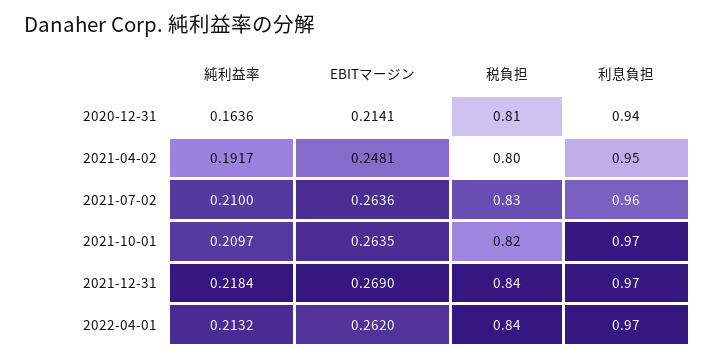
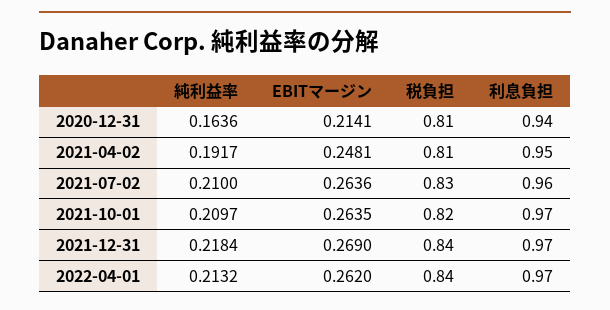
税負担, 2021-04-02: 0.8 -> 0.81

